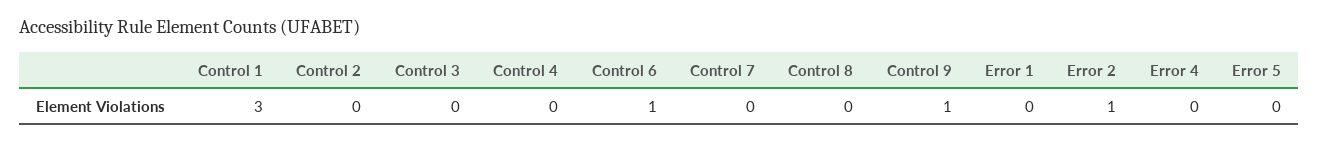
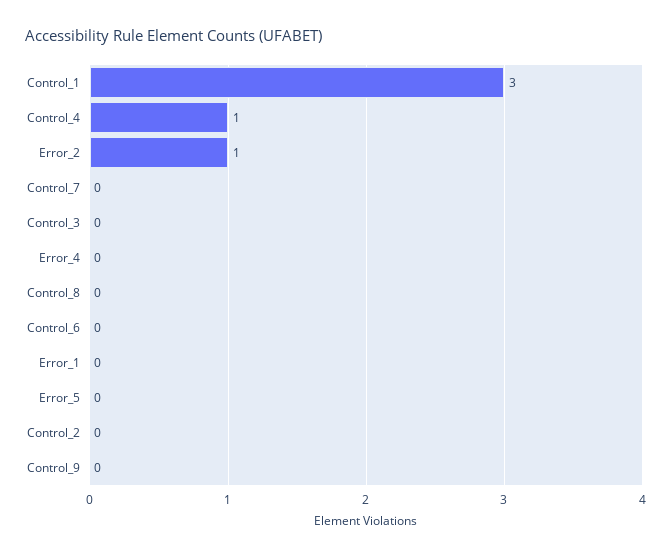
Control 4: 0 -> 1
Control 6: 1 -> 0
Control 9: 1 -> 0

